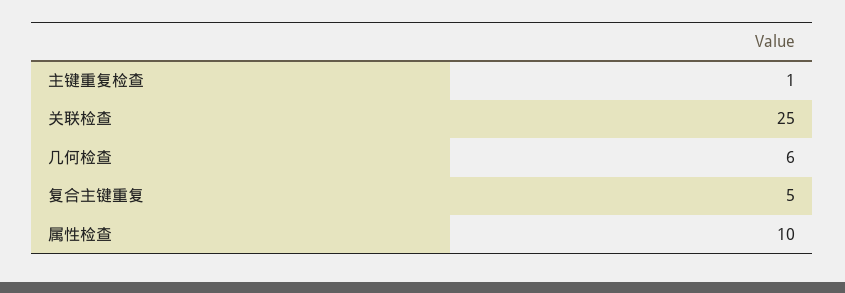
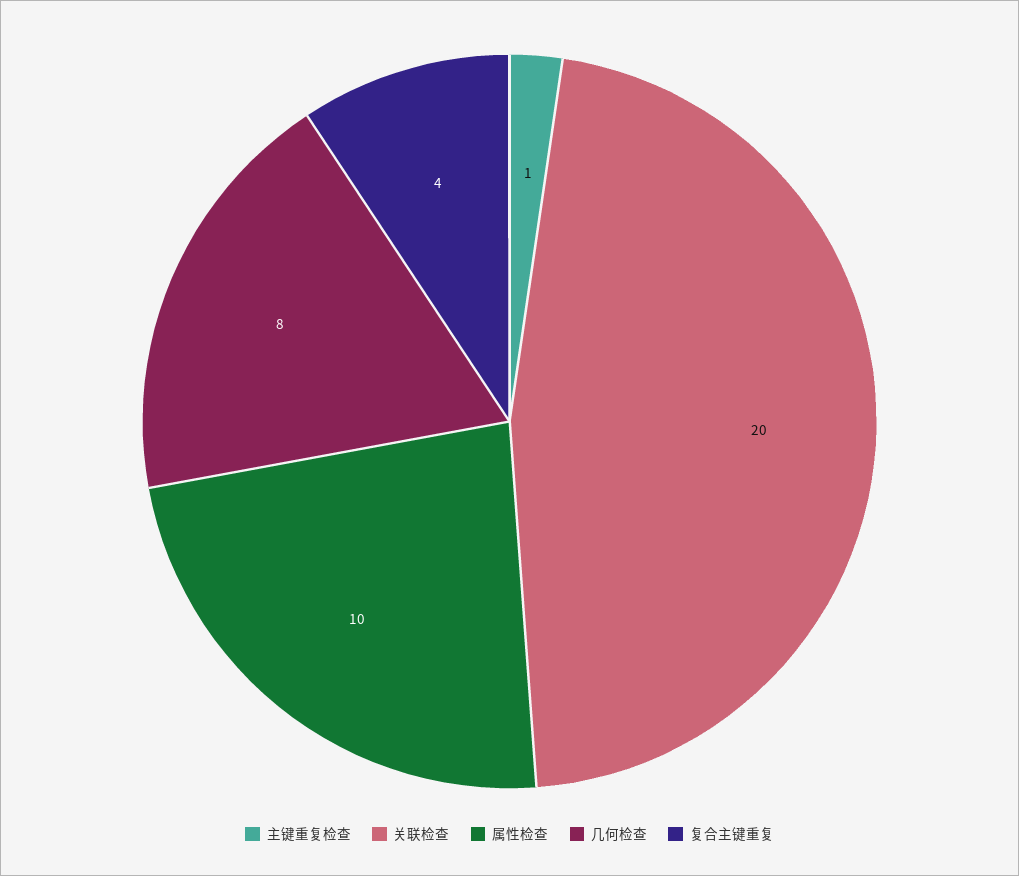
关联检查: 25 -> 20
几何检查: 6 -> 8
复合主键重复: 5 -> 4

